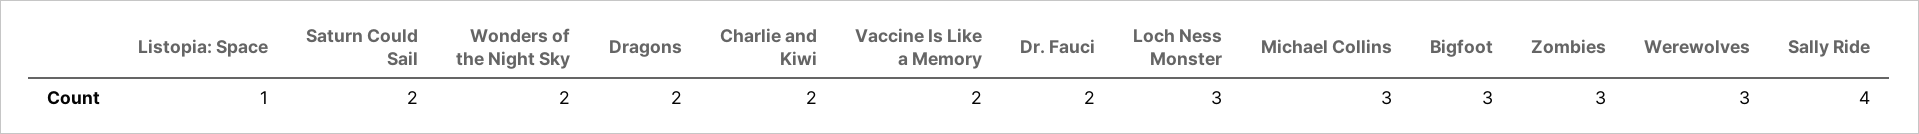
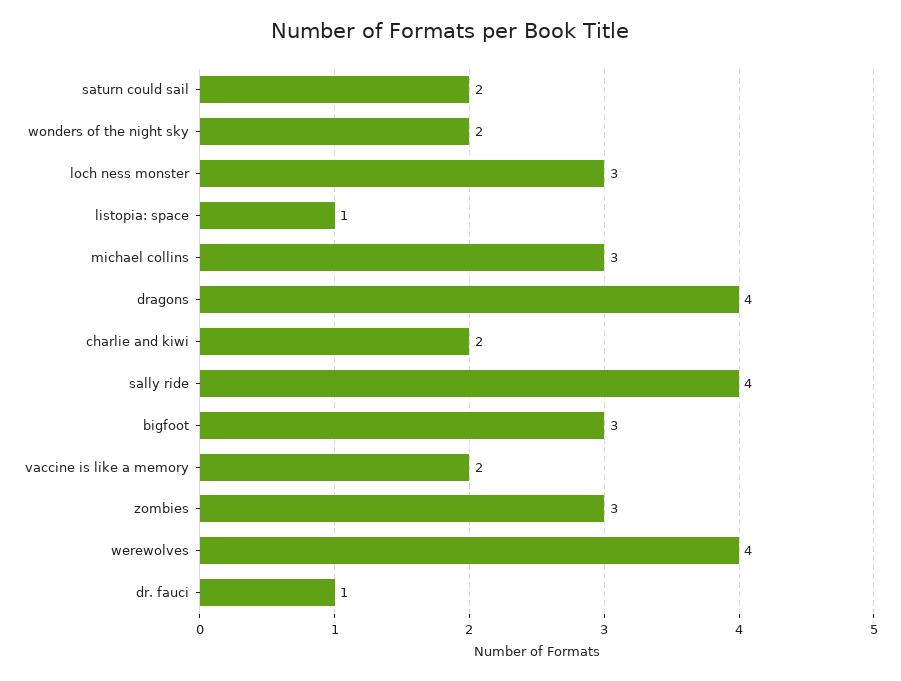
Dragons: 2 -> 4
Dr. Fauci: 2 -> 1
Werewolves: 3 -> 4

